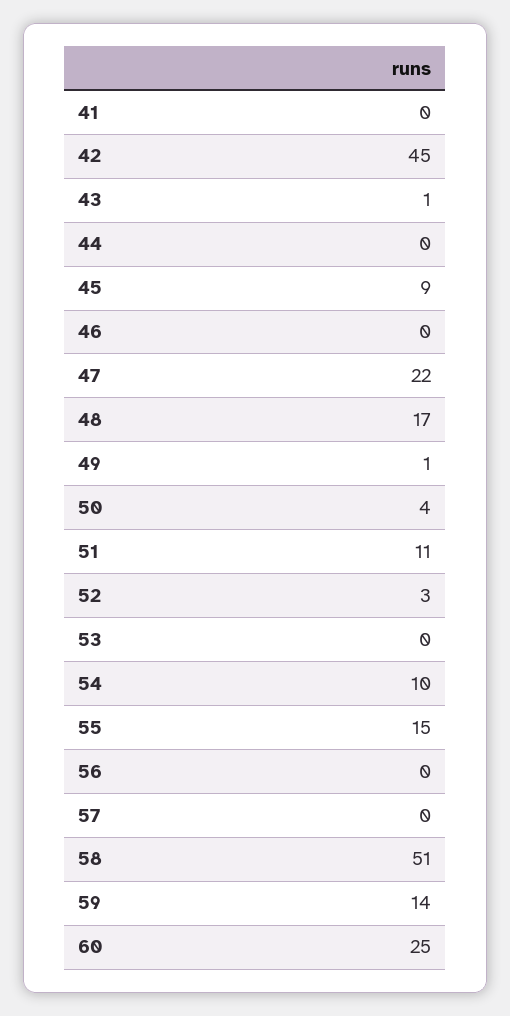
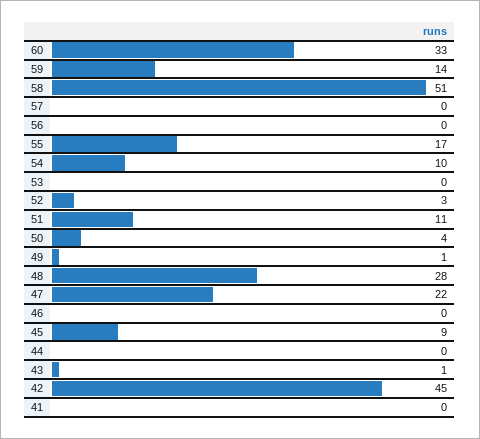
48: 17 -> 28
55: 15 -> 17
60: 25 -> 33

